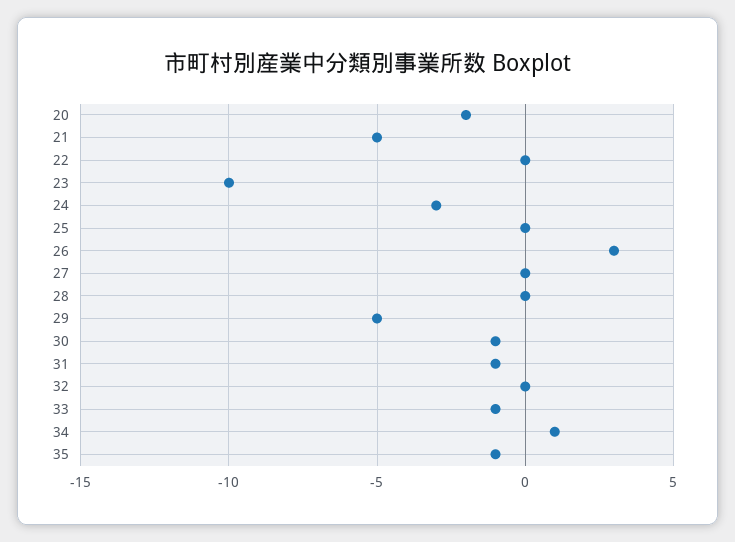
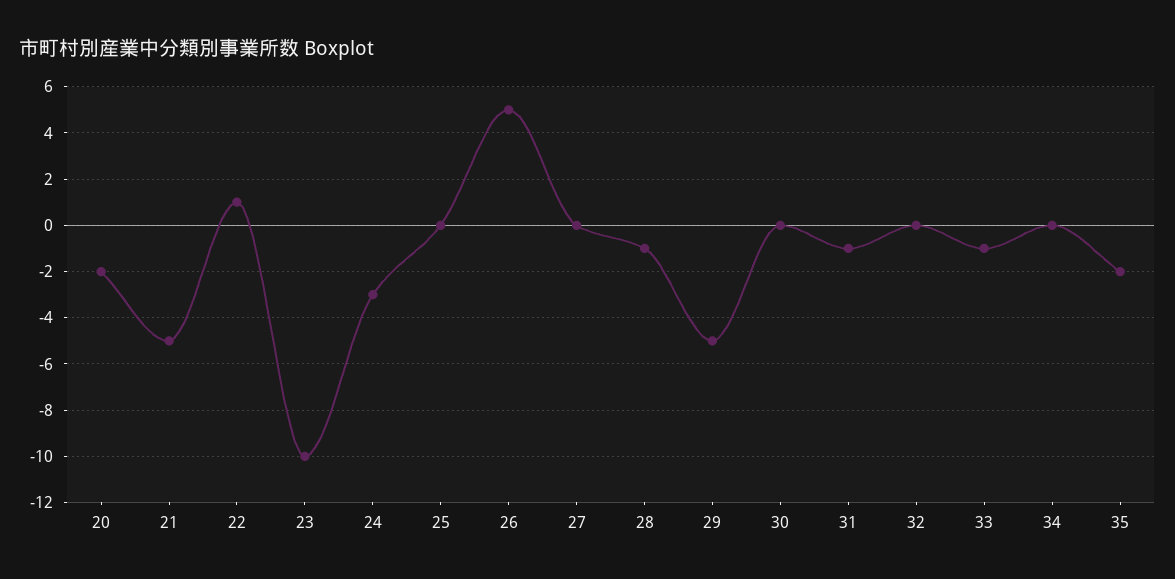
22: 0 -> 1
26: 3 -> 5
28: 0 -> -1
30: -1 -> 0
34: 1 -> 0
35: -1 -> -2

